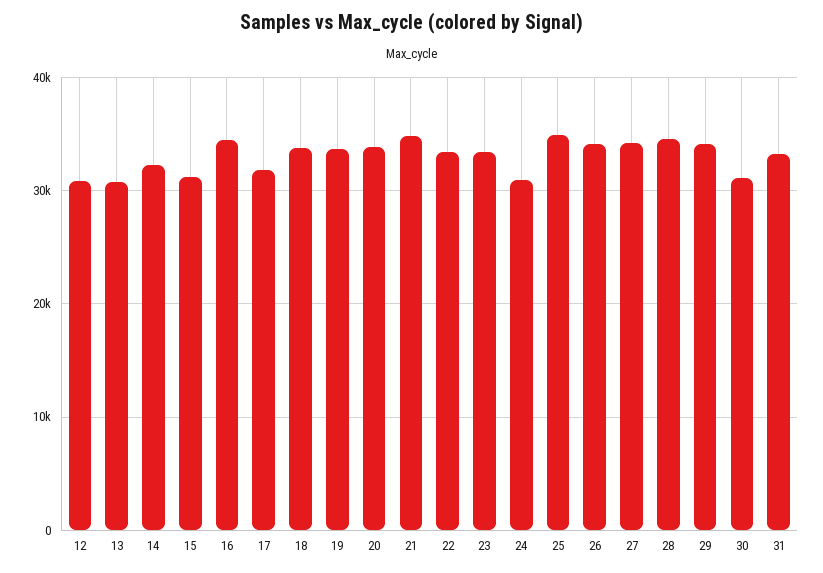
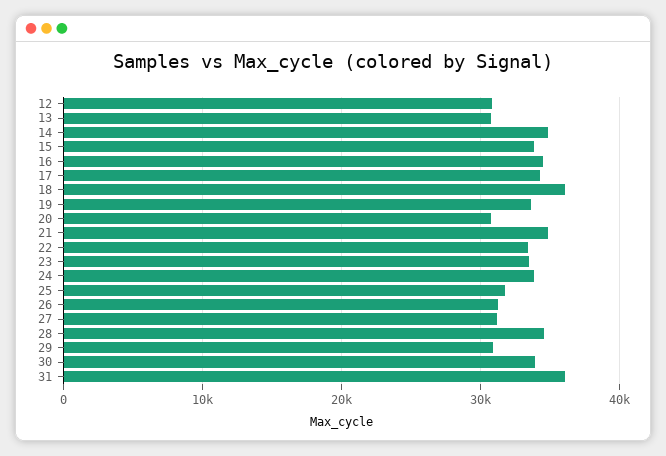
14: 32000 -> 35000
15: 31000 -> 34000
17: 32000 -> 34000
18: 34000 -> 36000
20: 34000 -> 31000
24: 31000 -> 34000
25: 35000 -> 32000
26: 34000 -> 31000
27: 34000 -> 31000
29: 34000 -> 31000
30: 31000 -> 34000
31: 33000 -> 36000

